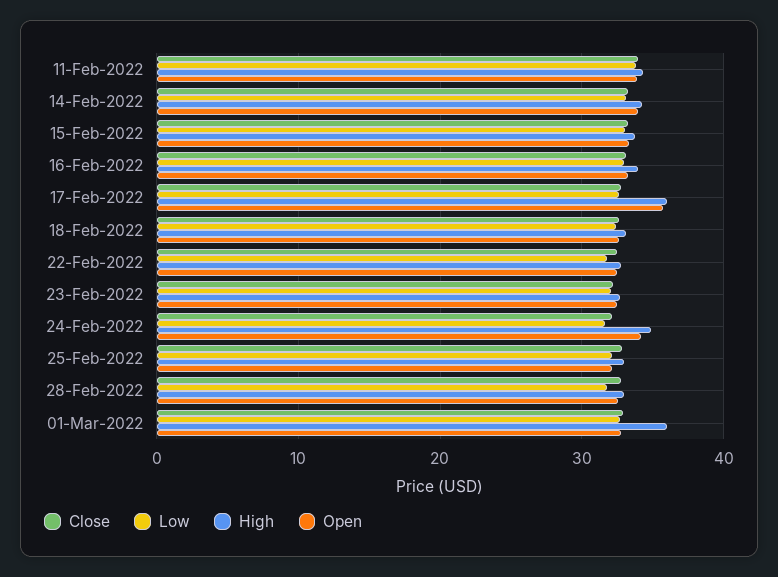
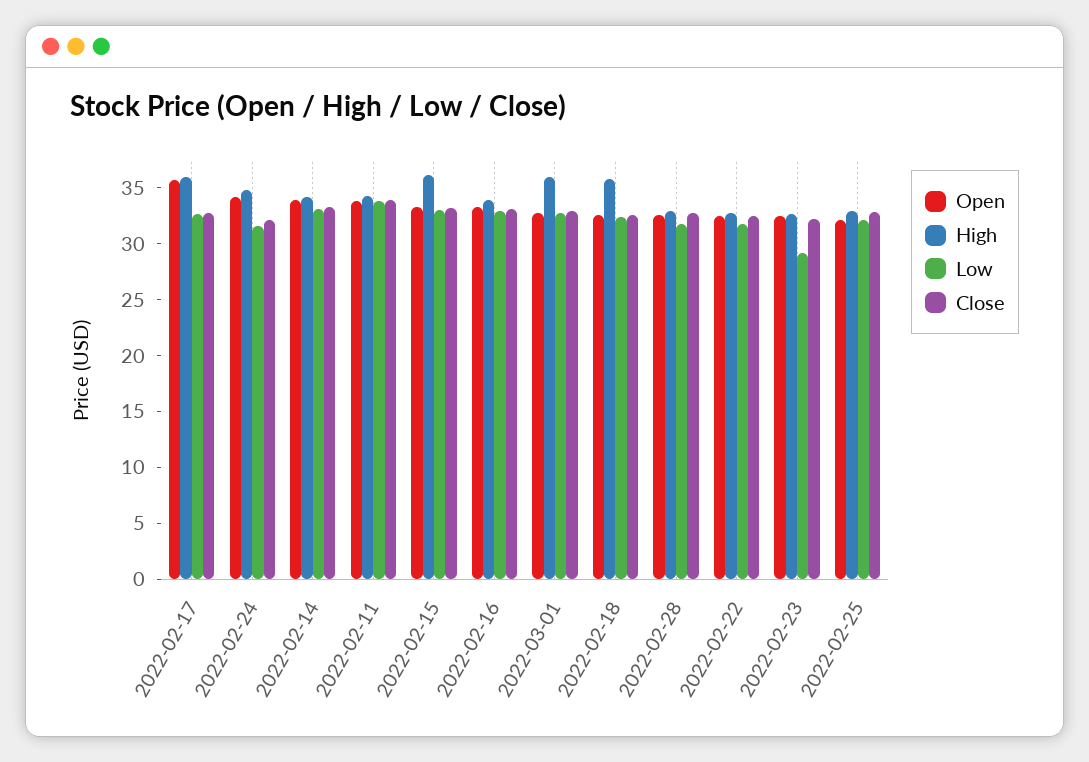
High, 15-Feb-2022: 34 -> 36
High, 18-Feb-2022: 33 -> 36
Low, 23-Feb-2022: 32 -> 29

